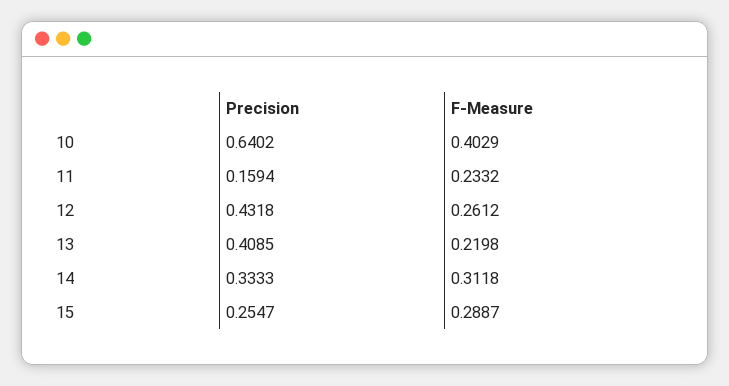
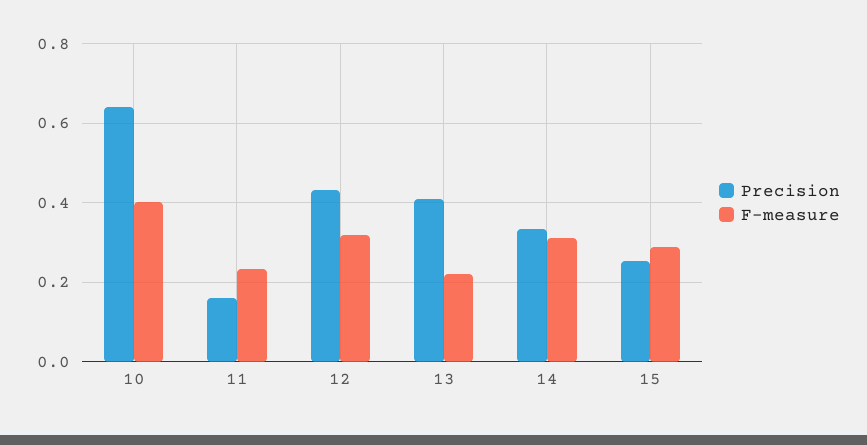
F-Measure, 12: 0.2612 -> 0.32

